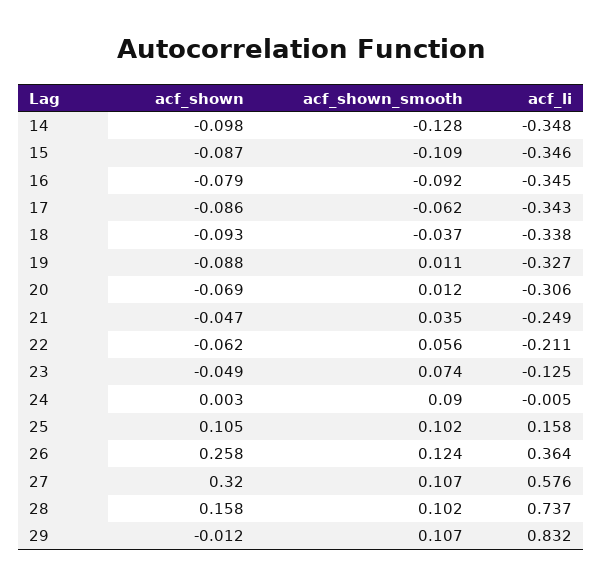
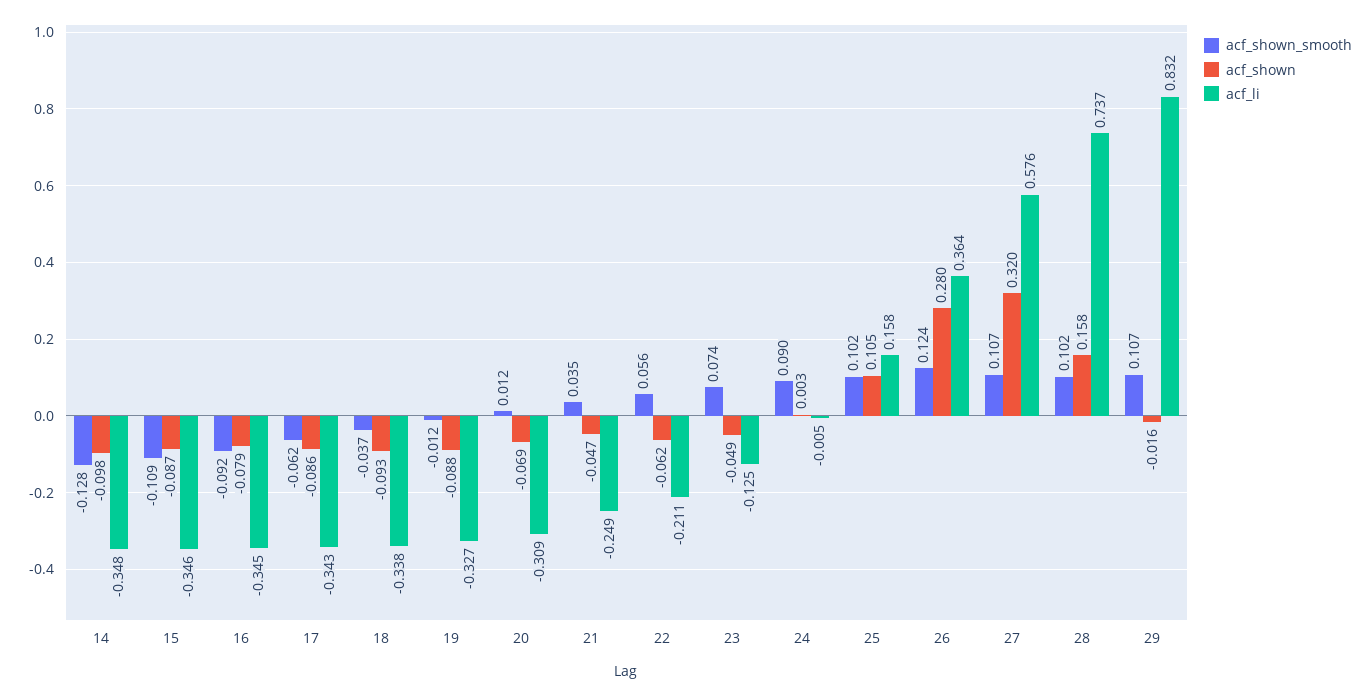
acf_shown_smooth, 19: 0.011 -> -0.012
acf_li, 20: -0.306 -> -0.309
acf_shown, 26: 0.258 -> 0.28
acf_shown, 29: -0.012 -> -0.016

